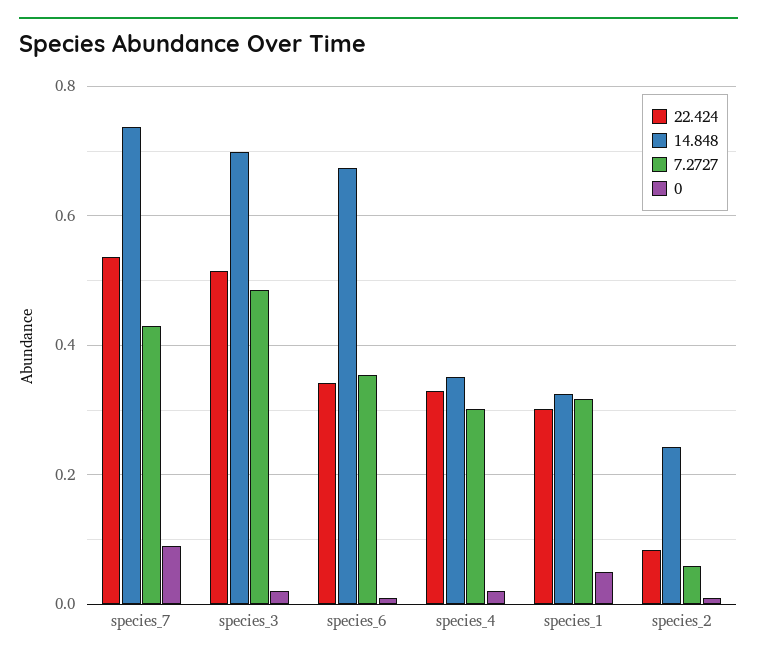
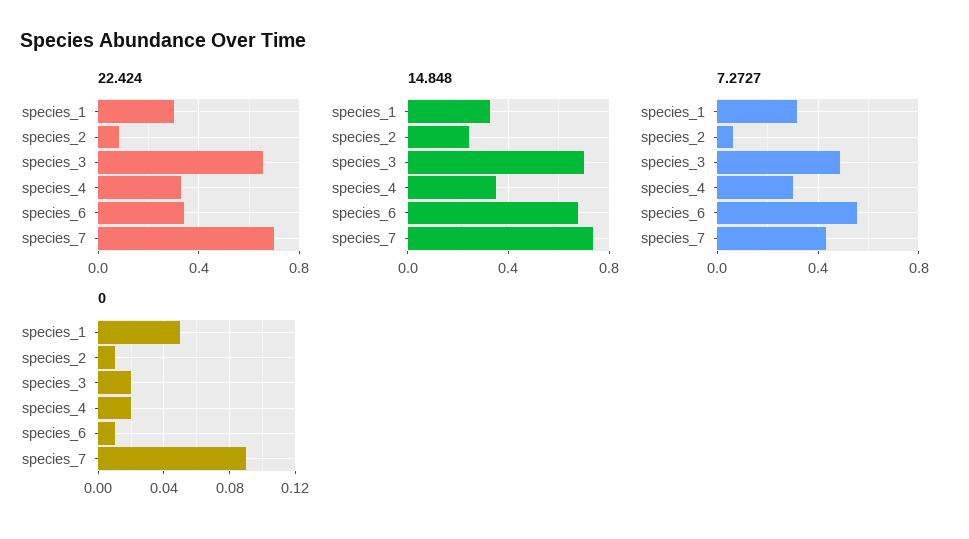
22.424, species_7: 0.54 -> 0.7
22.424, species_3: 0.52 -> 0.65
7.2727, species_6: 0.36 -> 0.55

